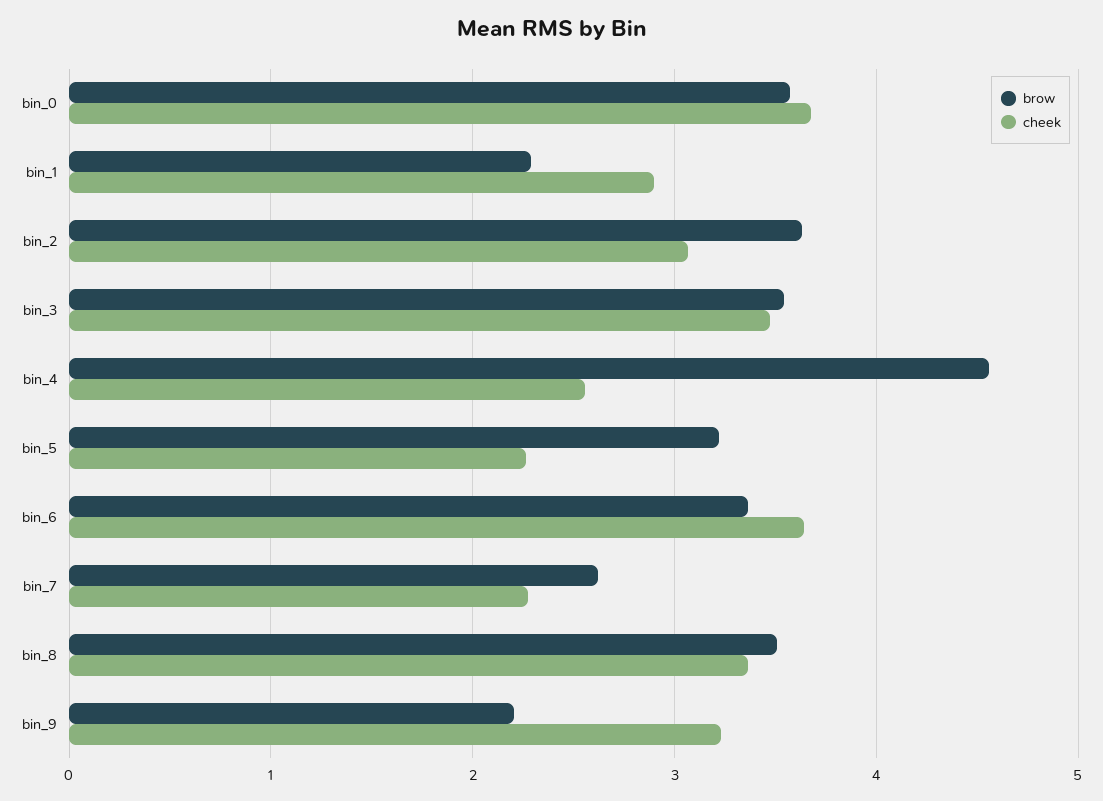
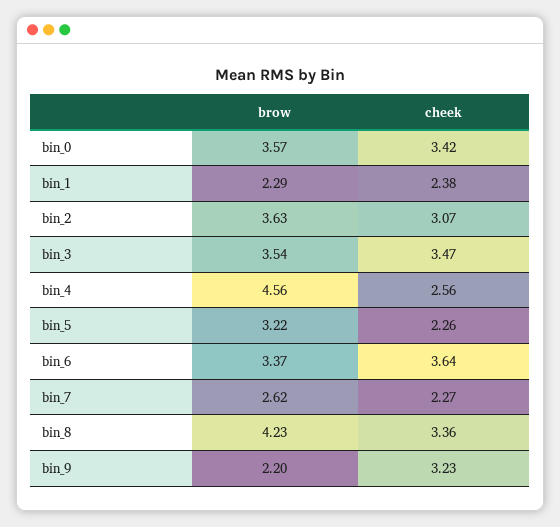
cheek, bin_0: 3.7 -> 3.42
cheek, bin_1: 2.9 -> 2.38
brow, bin_8: 3.5 -> 4.23

